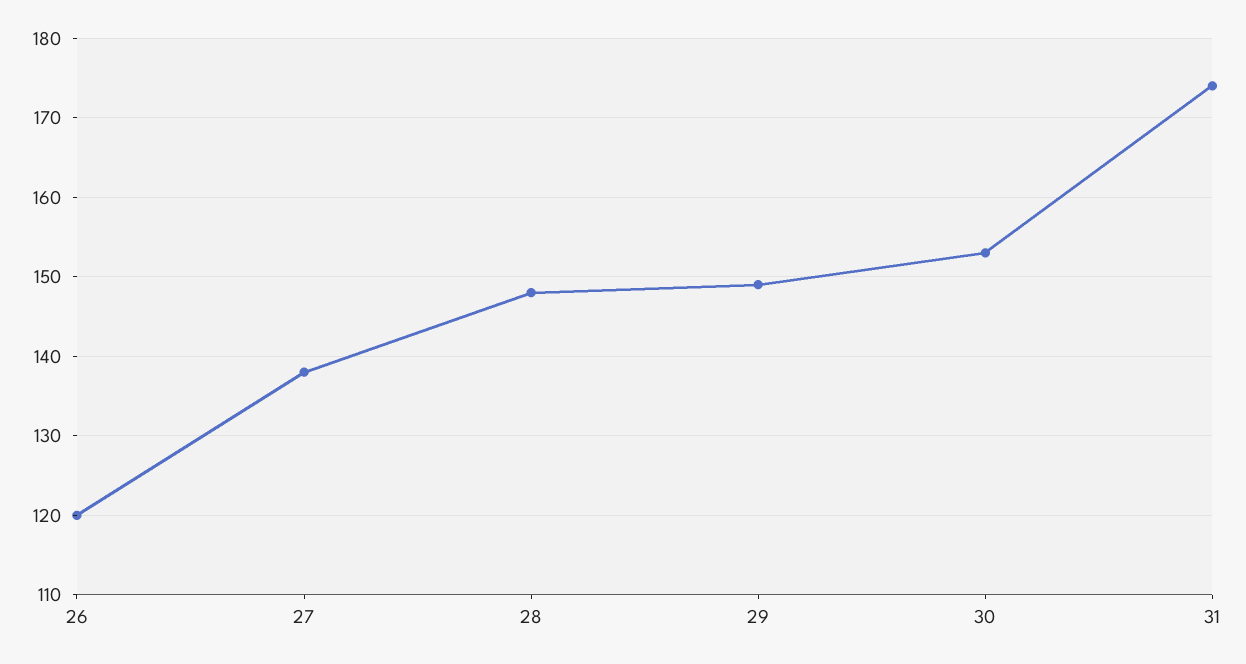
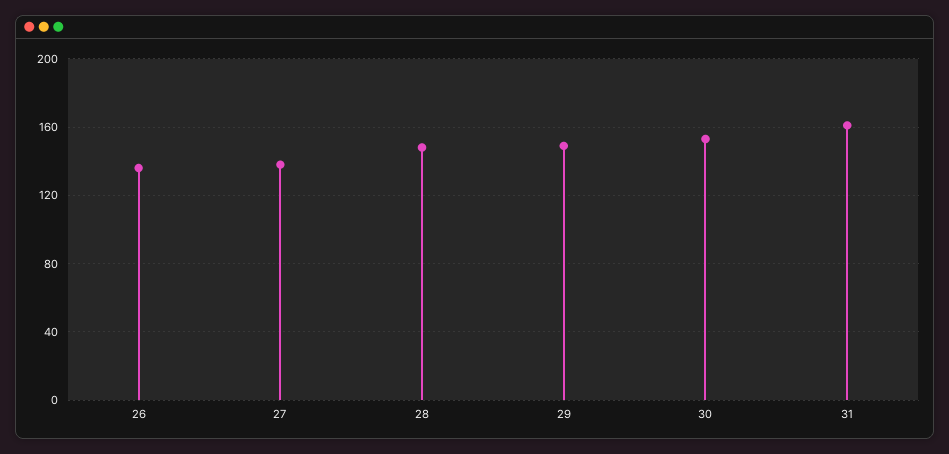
26: 120 -> 135
31: 174 -> 160

